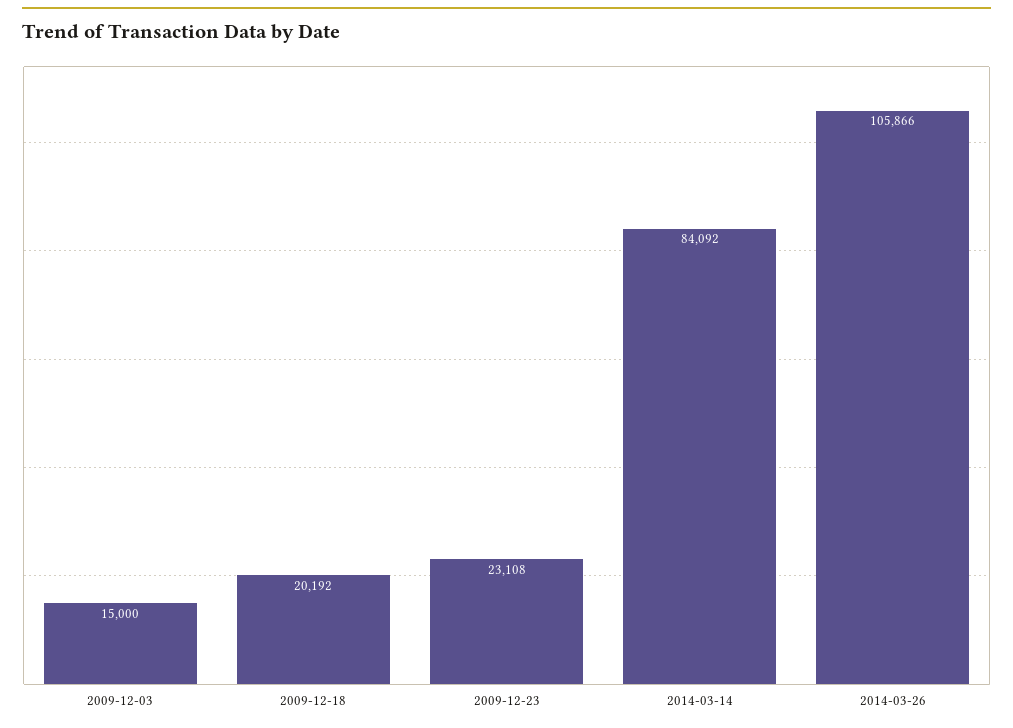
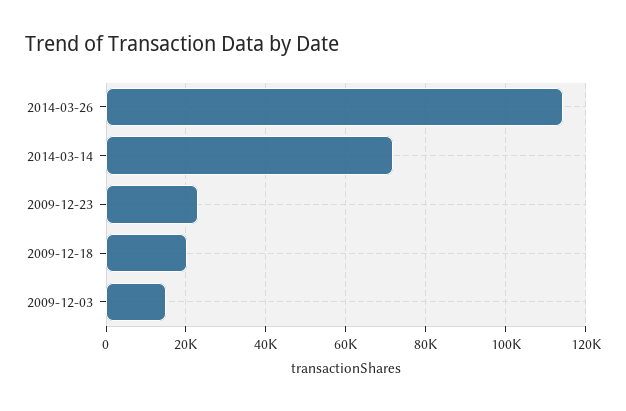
2014-03-14: 84092 -> 72000
2014-03-26: 105866 -> 114000

